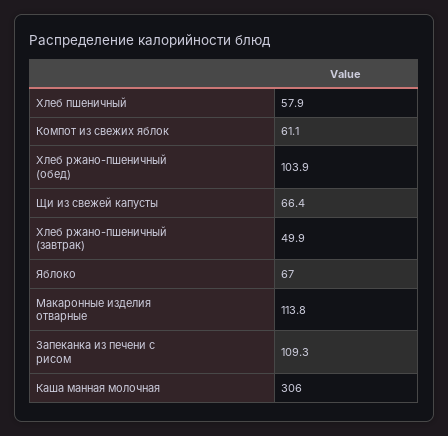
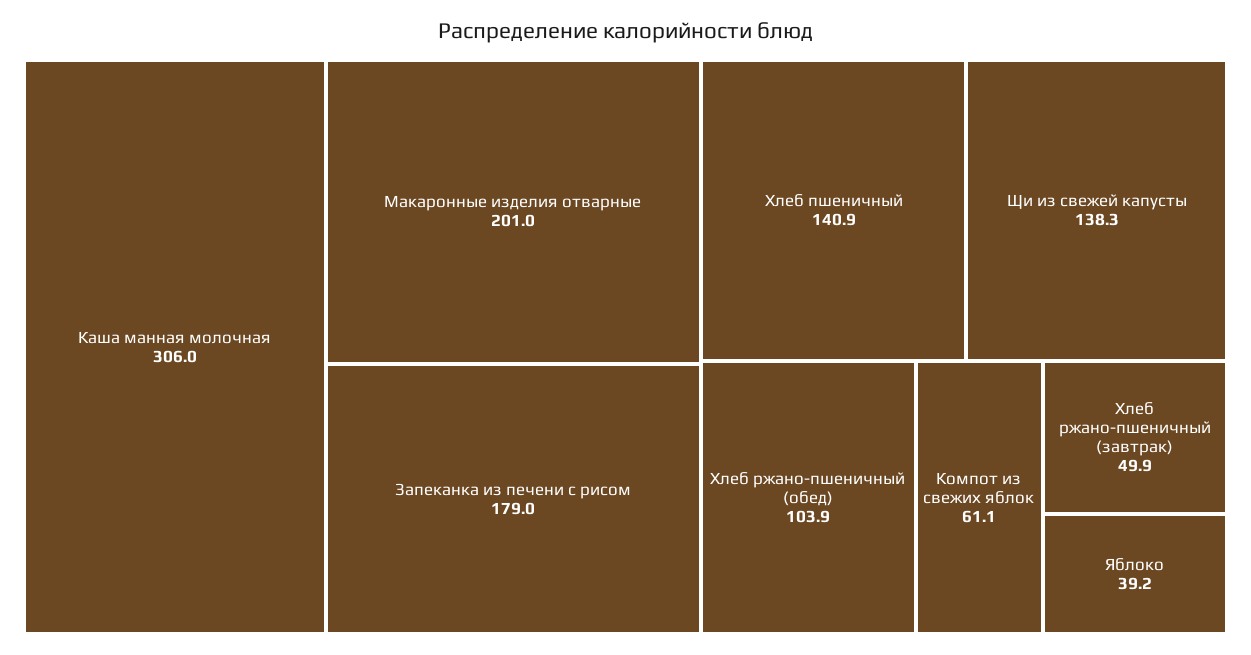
Хлеб пшеничный: 57.9 -> 140.9
Щи из свежей капусты: 66.4 -> 138.3
Яблоко: 67 -> 39.2
Макаронные изделия отварные: 113.8 -> 201
Запеканка из печени с рисом: 109.3 -> 179

